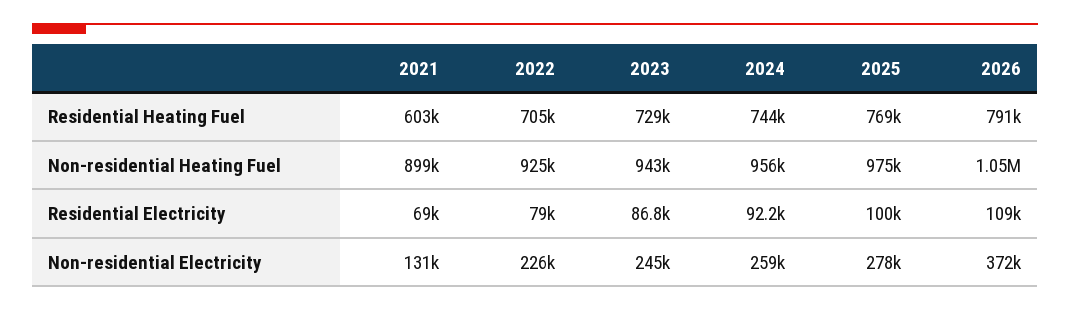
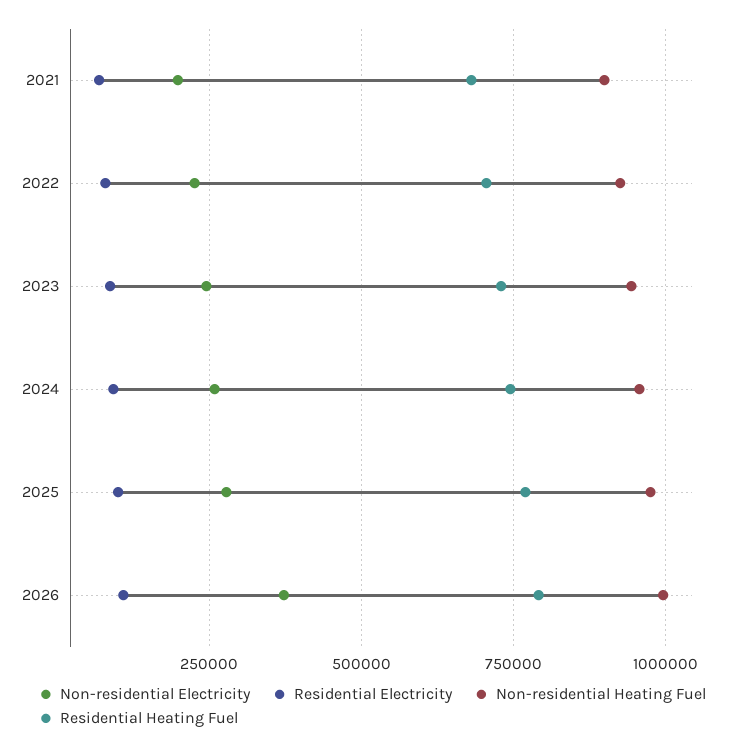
Residential Heating Fuel, 2021: 603000 -> 675000
Non-residential Heating Fuel, 2026: 1050000 -> 1000000
Non-residential Electricity, 2021: 131000 -> 200000

